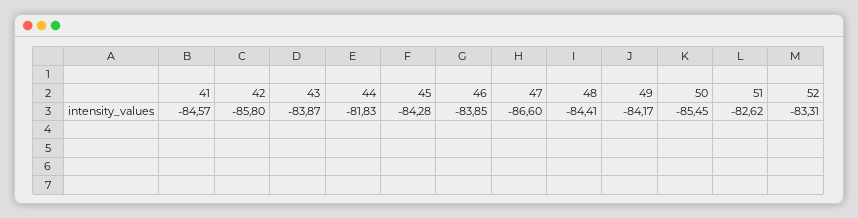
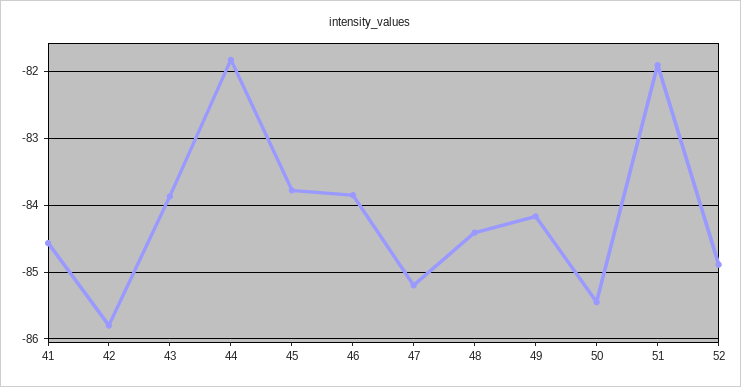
45: -84.28 -> -83.8
47: -86.6 -> -85.2
51: -82.62 -> -81.9
52: -83.31 -> -84.9

